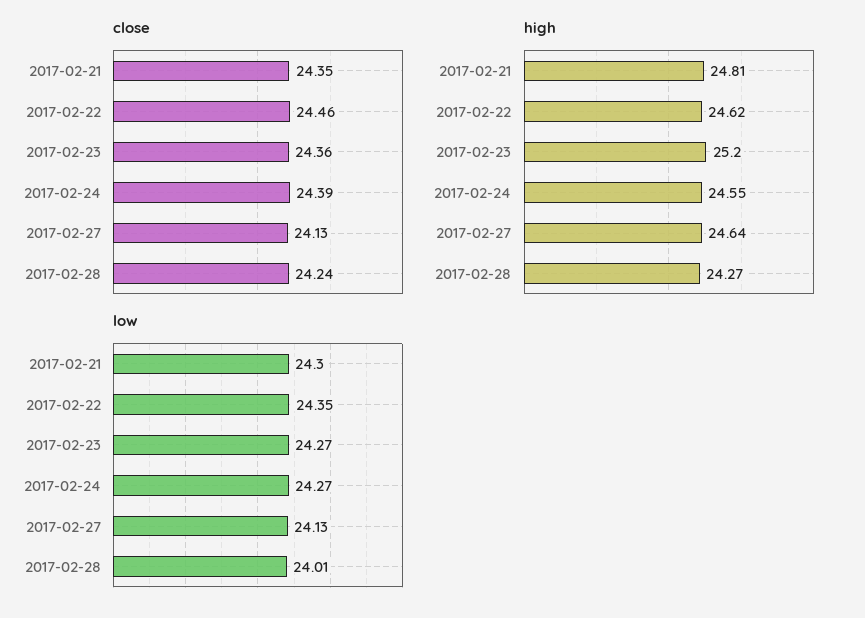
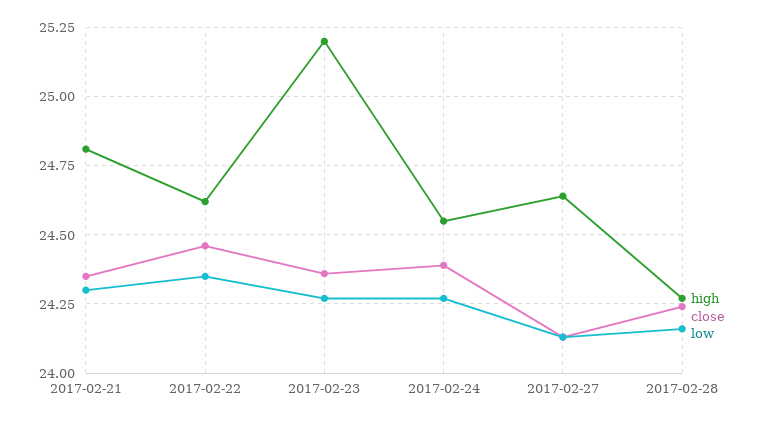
low, 2017-02-28: 24.01 -> 24.15

